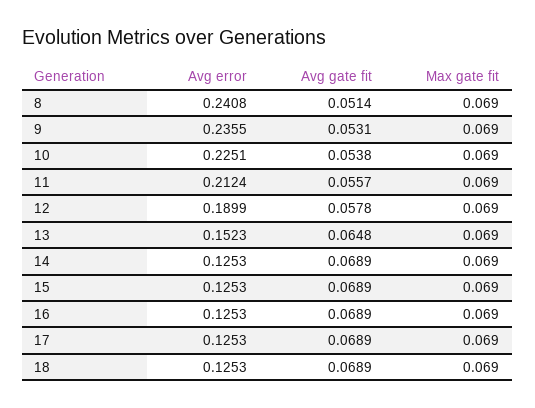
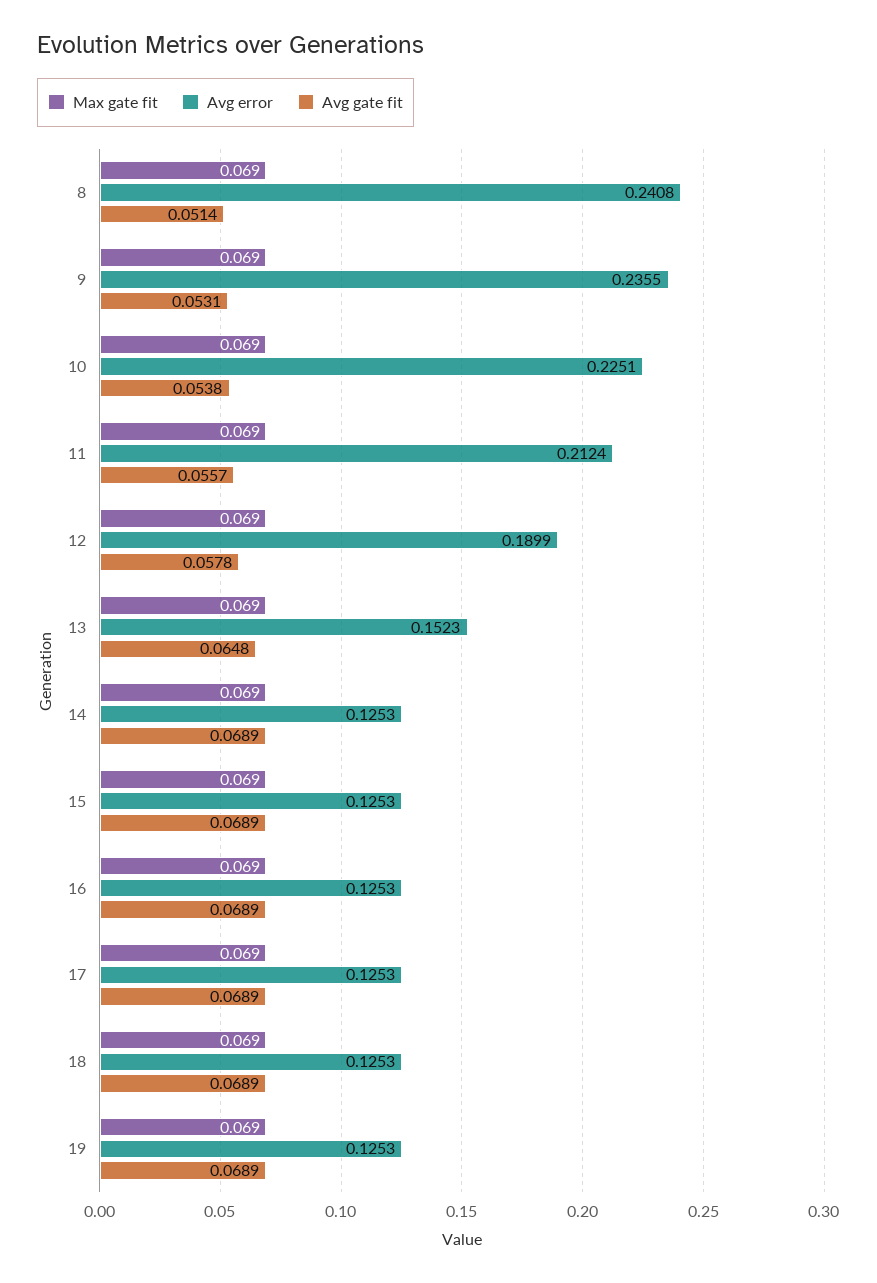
Max gate fit, 19: none -> 0.069
Avg error, 19: none -> 0.1253
Avg gate fit, 19: none -> 0.0689

